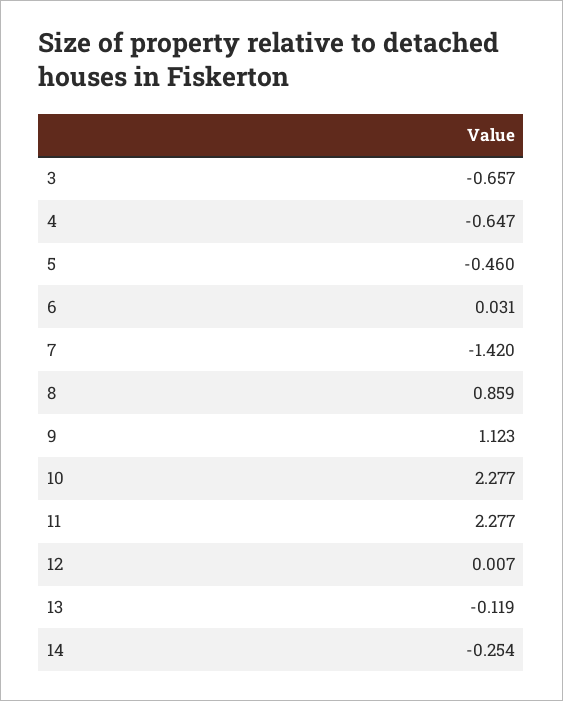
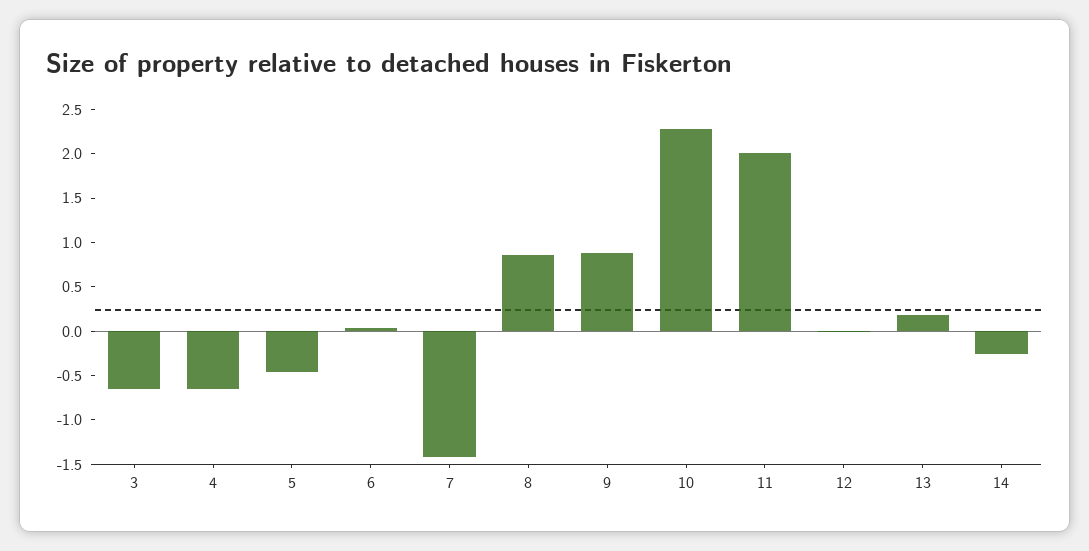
9: 1.123 -> 0.9
11: 2.277 -> 2
13: -0.119 -> 0.2

